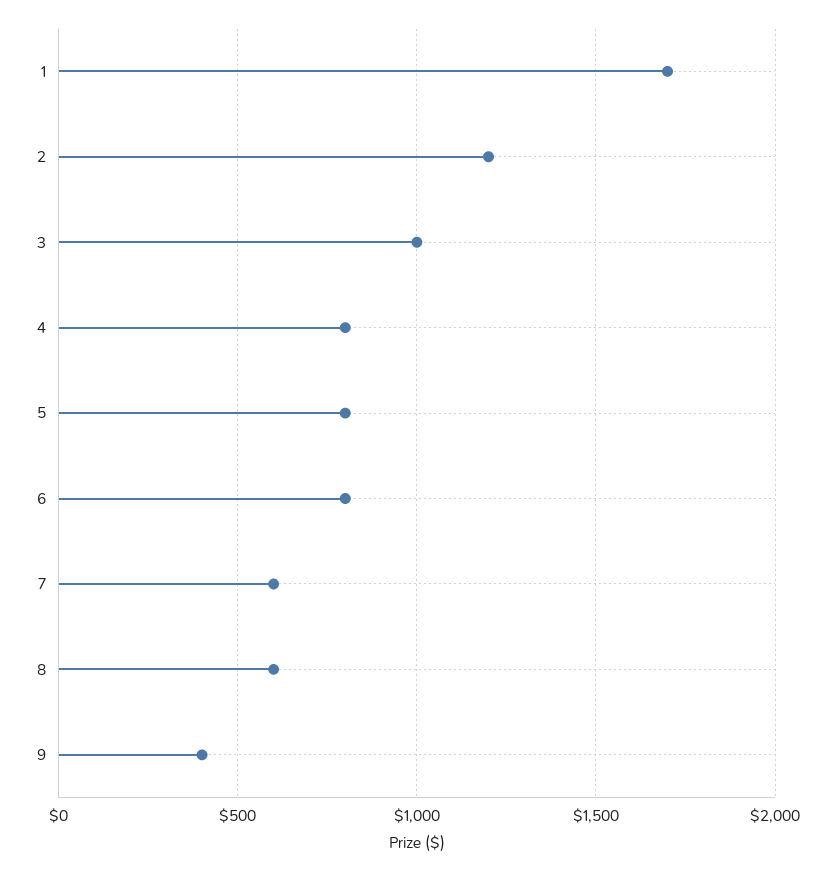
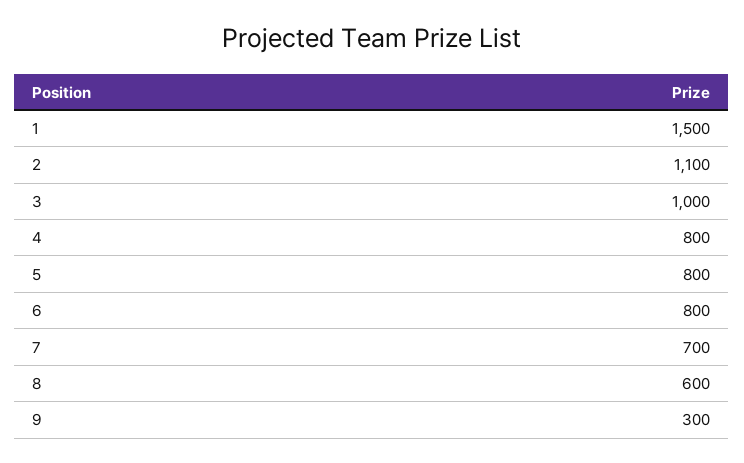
1: 1700 -> 1500
2: 1200 -> 1100
7: 600 -> 700
9: 400 -> 300

